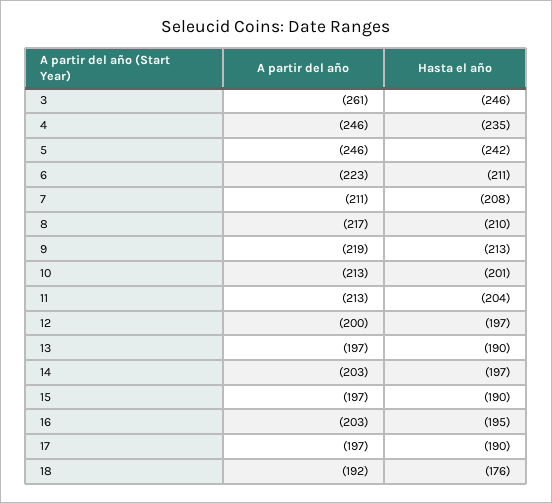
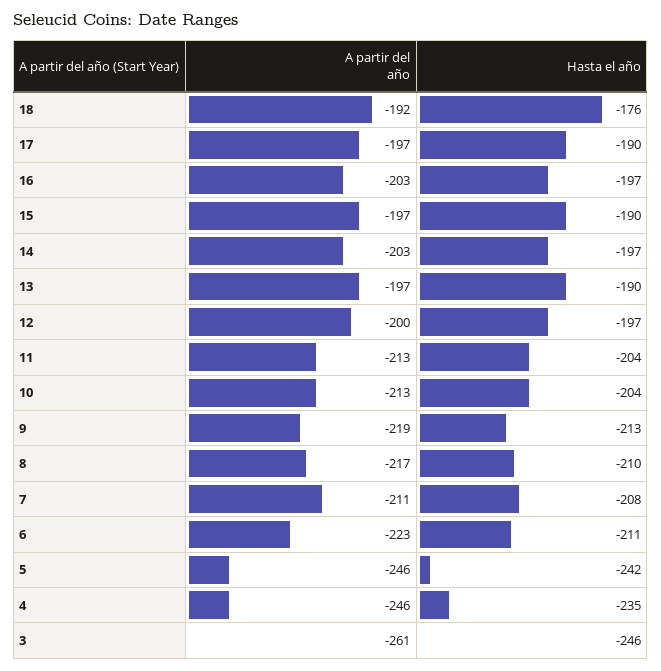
Hasta el año, 10: -201 -> -204
Hasta el año, 16: -195 -> -197

